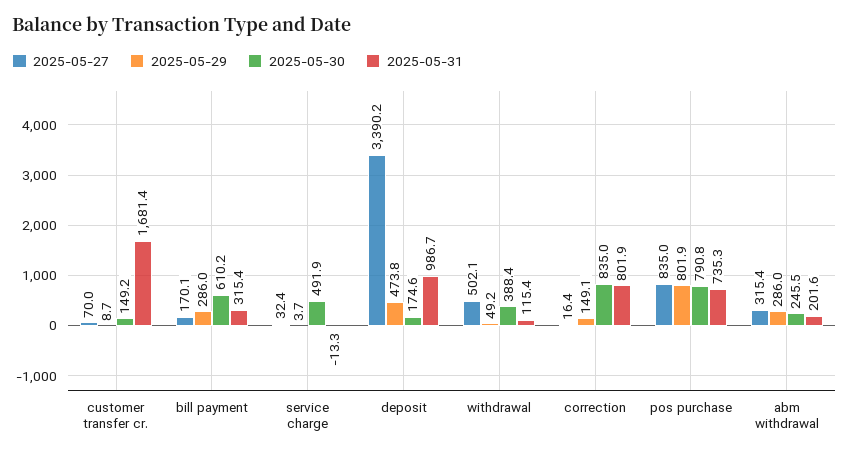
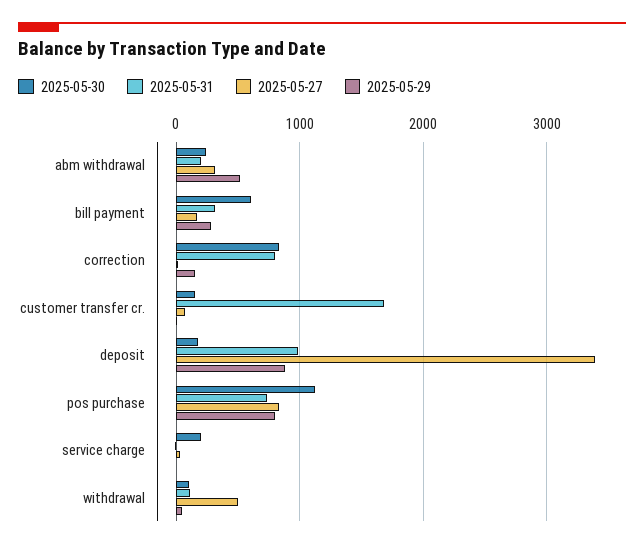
2025-05-30, service charge: 491.9 -> 200
2025-05-29, deposit: 473.8 -> 900
2025-05-30, withdrawal: 388.4 -> 100
2025-05-30, pos purchase: 790.8 -> 1100
2025-05-29, abm withdrawal: 286 -> 500

